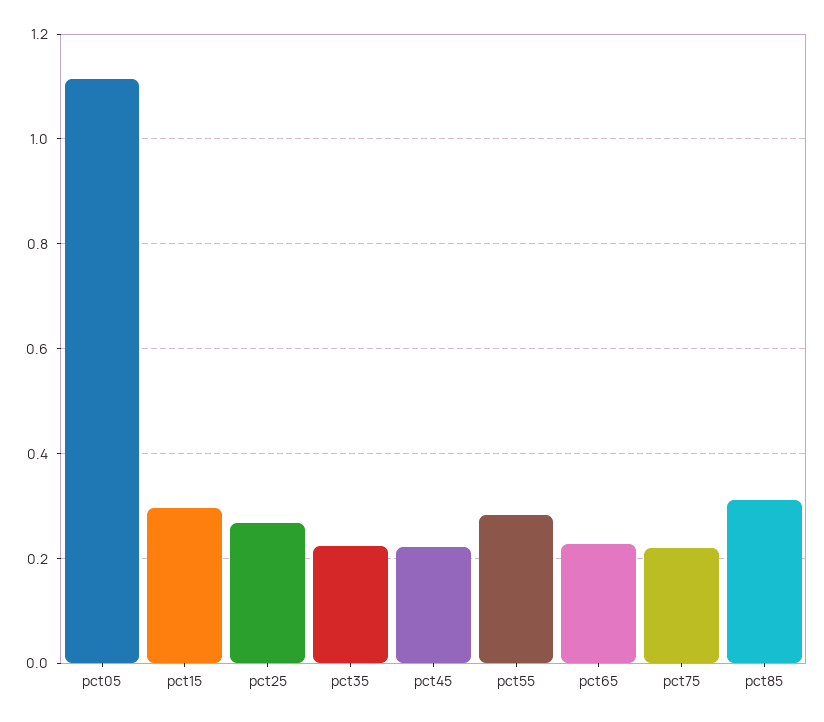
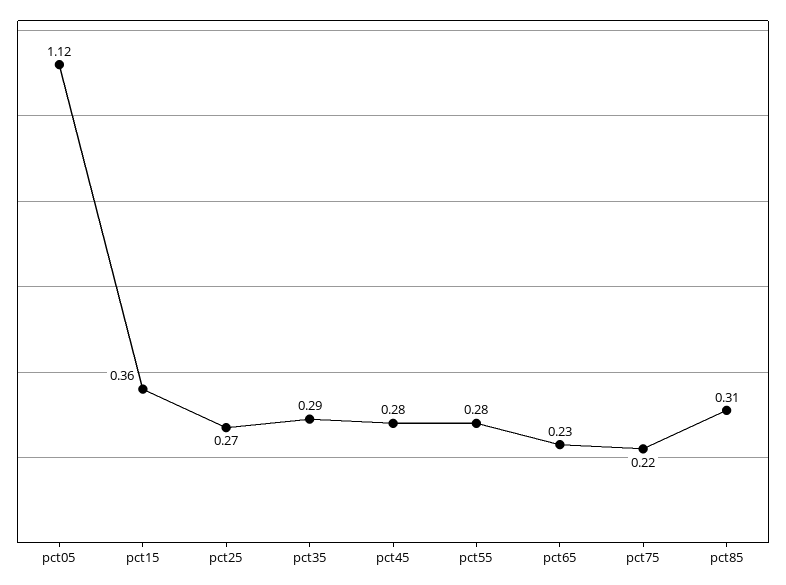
pct15: 0.3 -> 0.36
pct35: 0.22 -> 0.29
pct45: 0.22 -> 0.28

